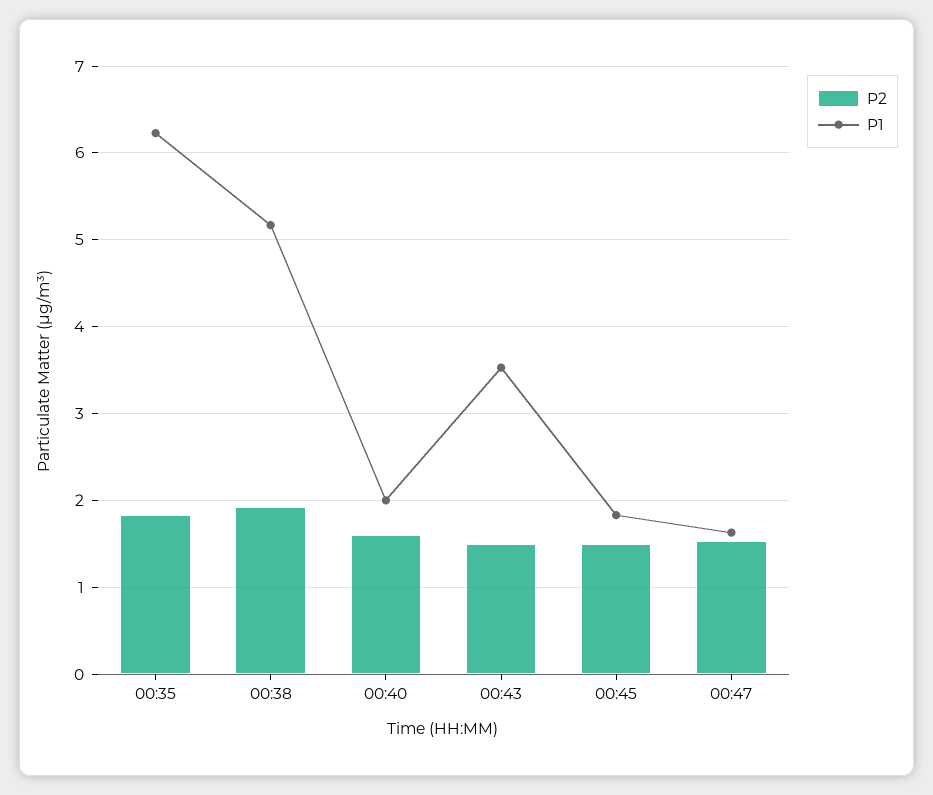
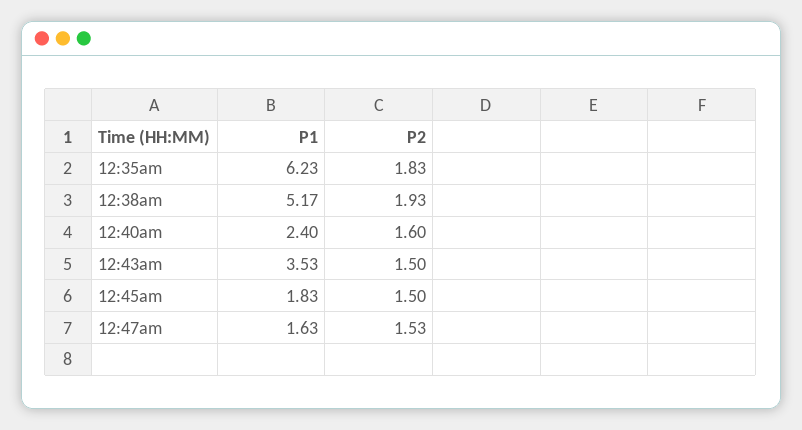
P1, 00:40: 2 -> 2.4

